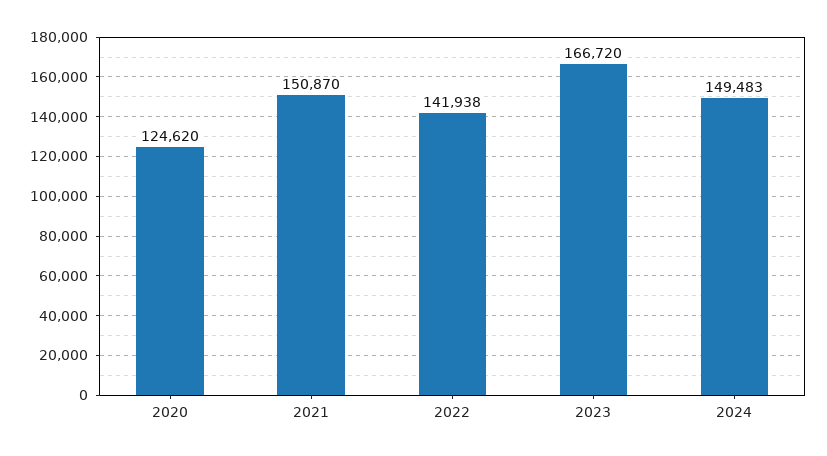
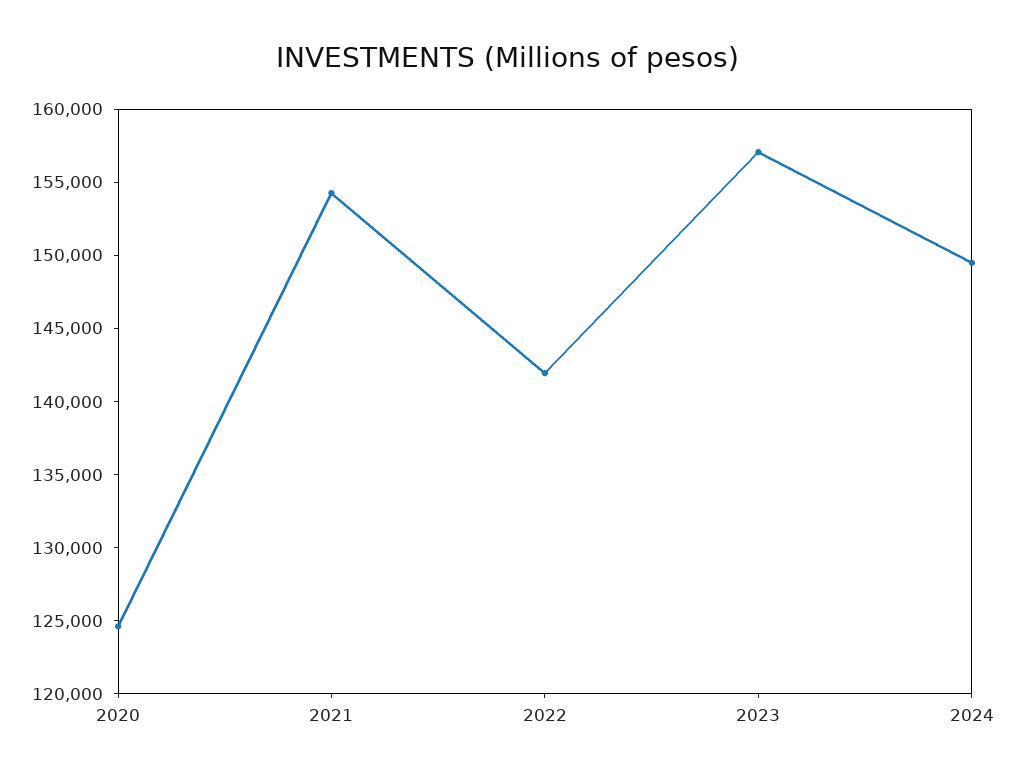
2021: 150870 -> 154000
2023: 166720 -> 157000

